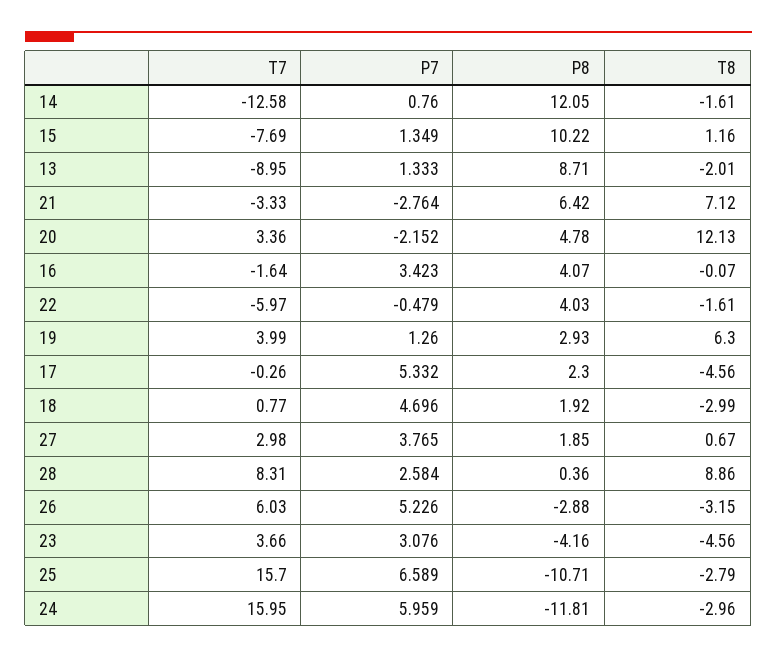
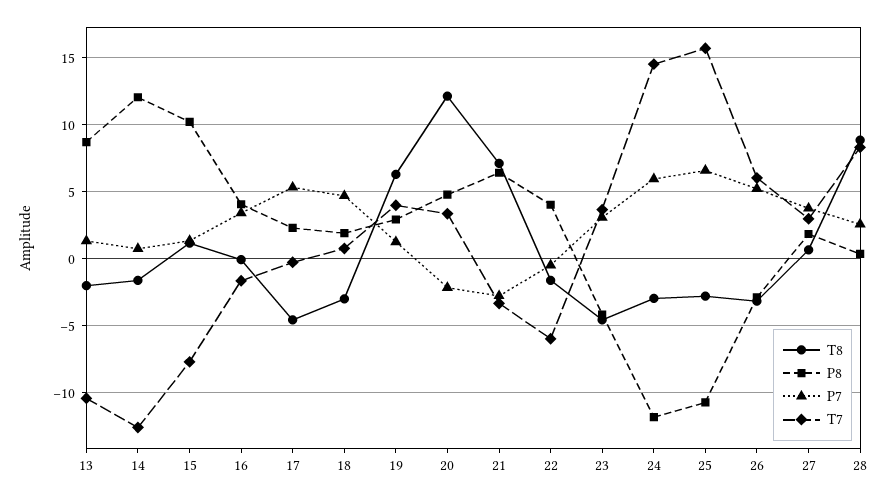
T7, 13: -8.95 -> -10.5
T7, 24: 15.95 -> 14.5

